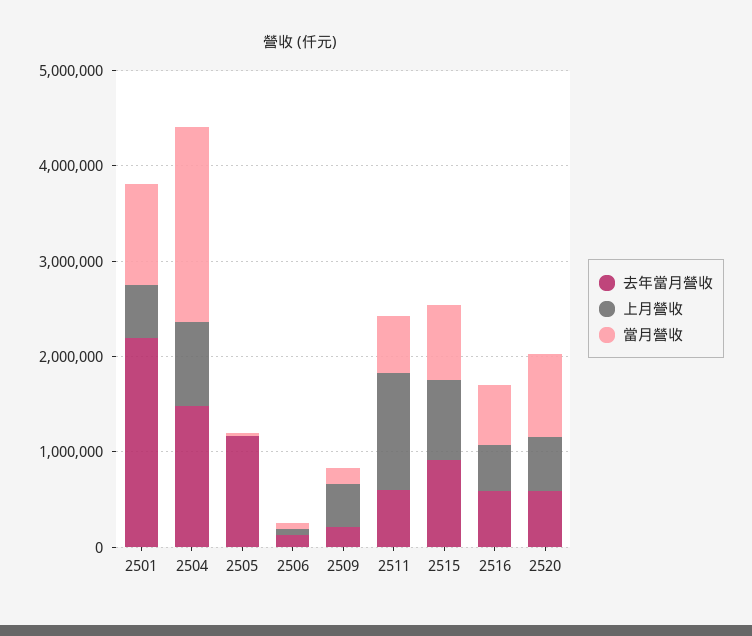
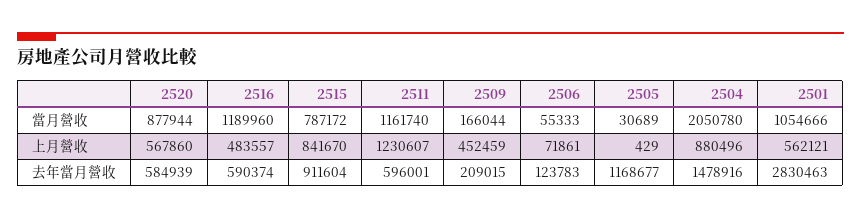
去年當月營收, 2501: 2200000 -> 2830463
當月營收, 2511: 600000 -> 1161740
當月營收, 2516: 600000 -> 1189960

